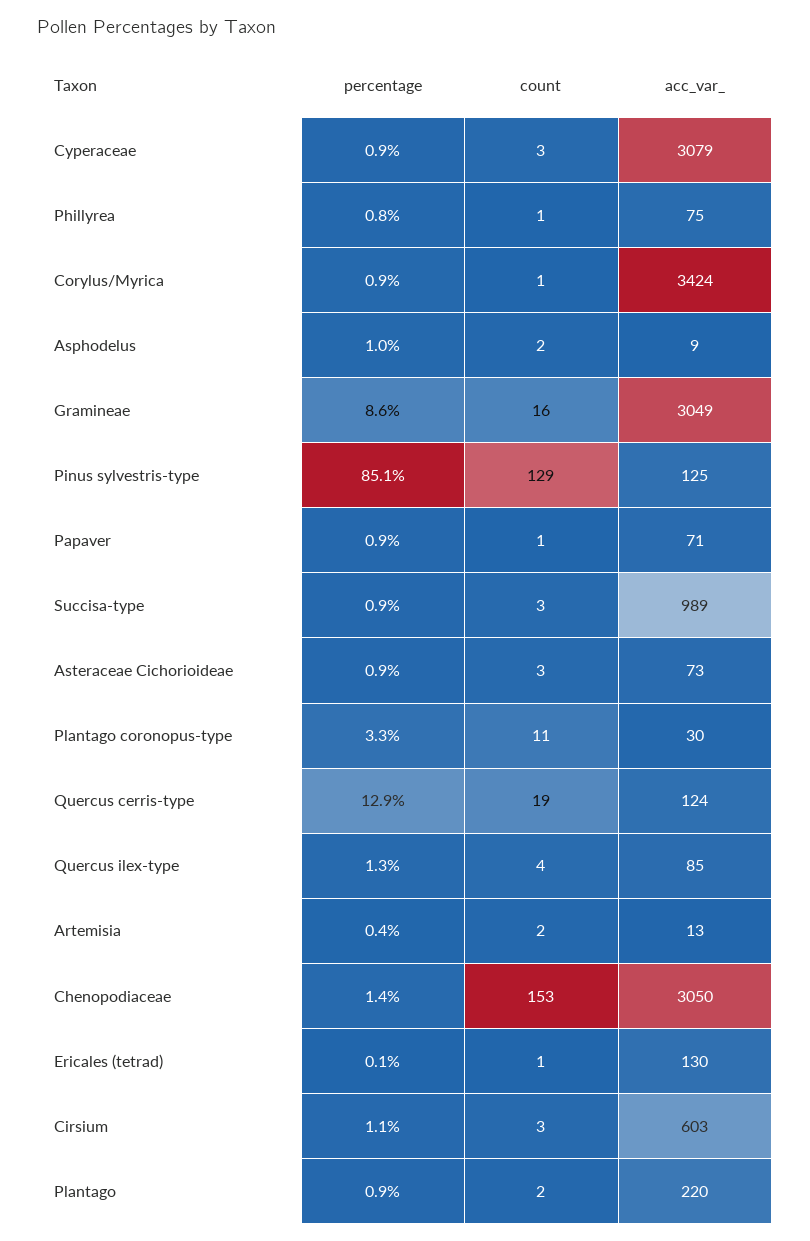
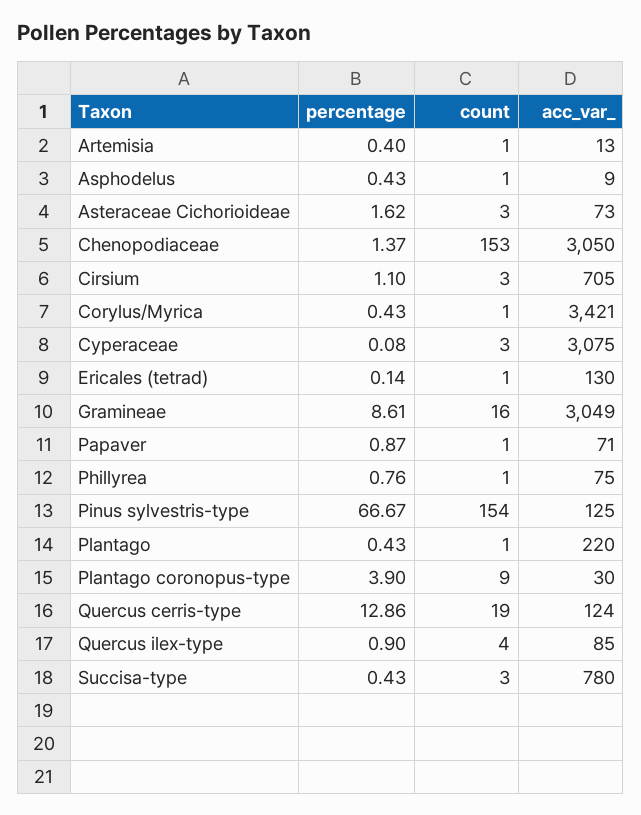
percentage, Cyperaceae: 0.9 -> 0.08
acc_var_, Cyperaceae: 3079 -> 3075
percentage, Corylus/Myrica: 0.9 -> 0.43
acc_var_, Corylus/Myrica: 3424 -> 3421
percentage, Asphodelus: 1 -> 0.43
count, Asphodelus: 2 -> 1
percentage, Pinus sylvestris-type: 85.1 -> 66.67
count, Pinus sylvestris-type: 129 -> 154
percentage, Succisa-type: 0.9 -> 0.43
acc_var_, Succisa-type: 989 -> 780
percentage, Asteraceae Cichorioideae: 0.9 -> 1.62
percentage, Plantago coronopus-type: 3.3 -> 3.9
count, Plantago coronopus-type: 11 -> 9
percentage, Quercus ilex-type: 1.3 -> 0.9
count, Artemisia: 2 -> 1
acc_var_, Cirsium: 603 -> 705
percentage, Plantago: 0.9 -> 0.43
count, Plantago: 2 -> 1

